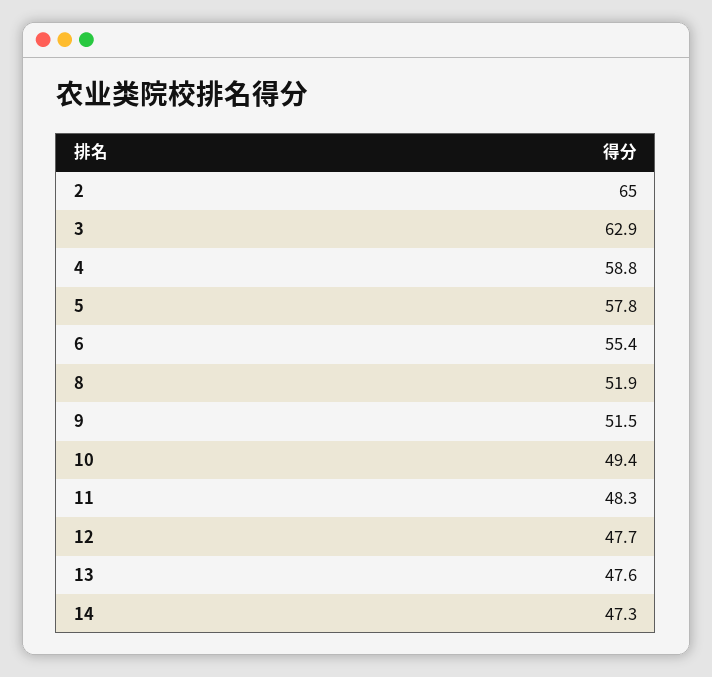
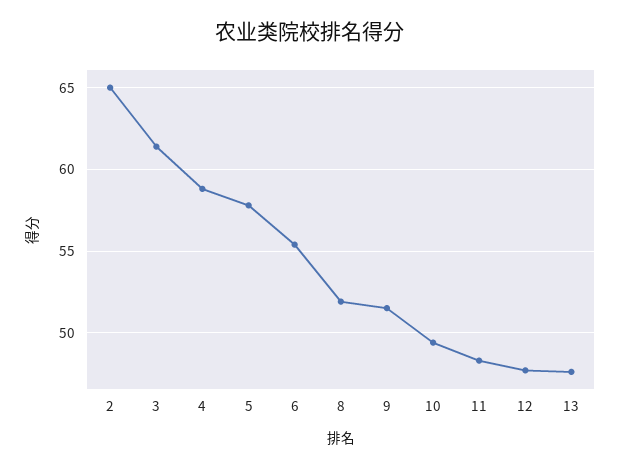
3: 62.9 -> 61.5
14: 47.3 -> none

